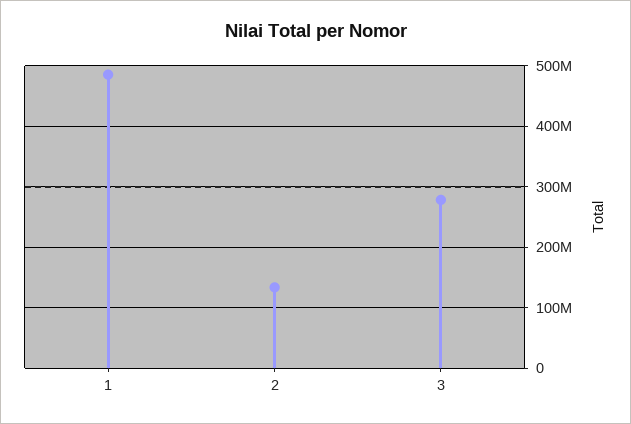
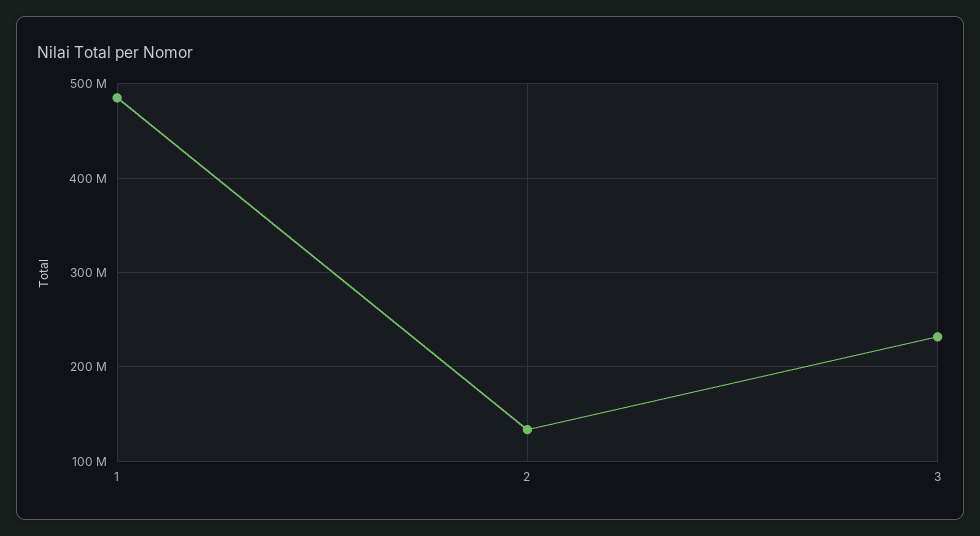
3: 280000000 -> 230000000

